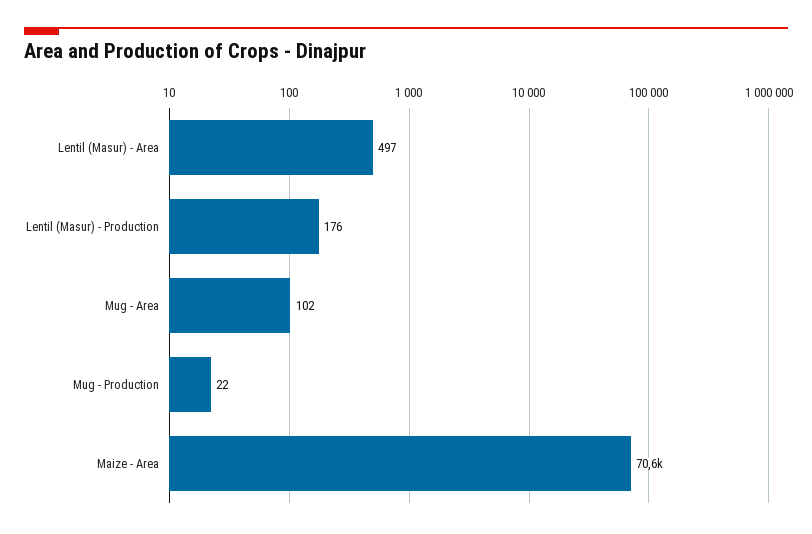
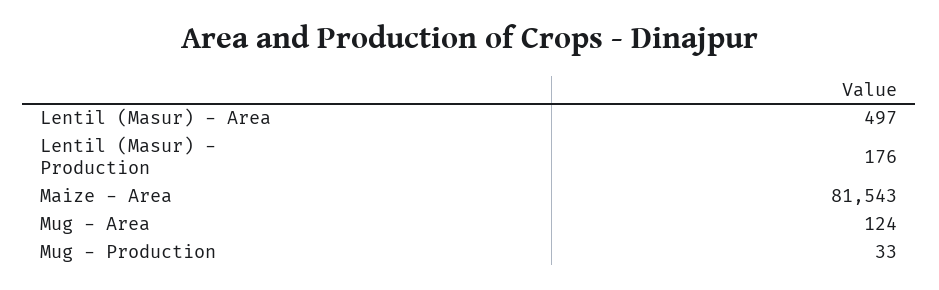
Mug - Area: 102 -> 124
Mug - Production: 22 -> 33
Maize - Area: 70600 -> 81543

